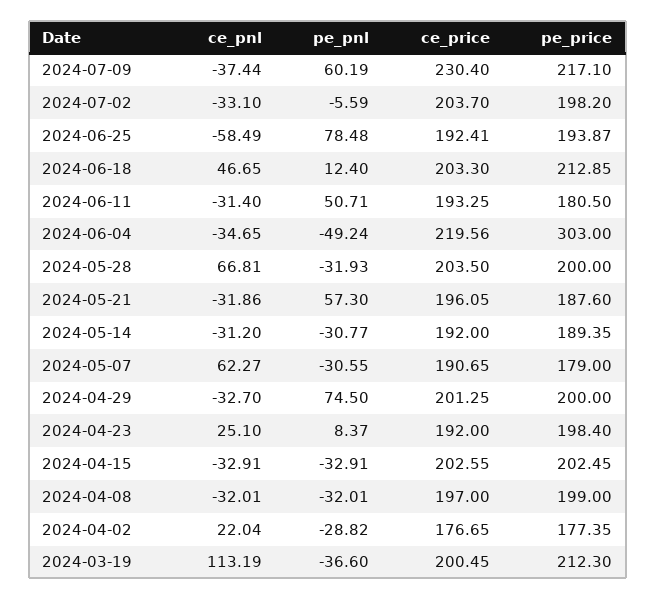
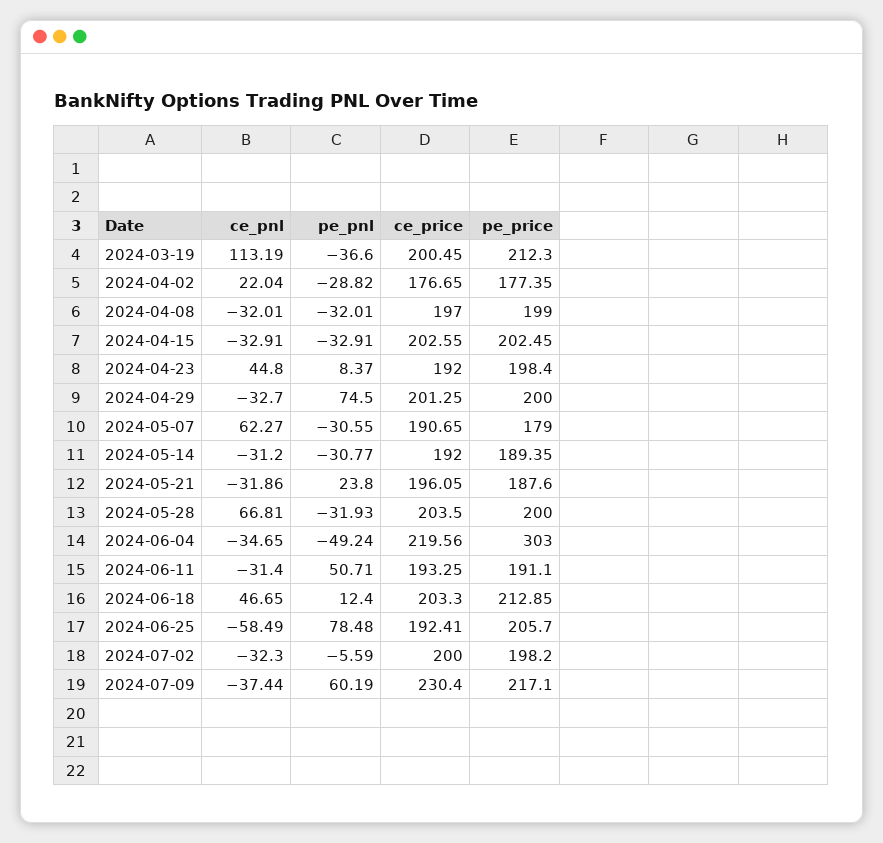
ce_pnl, 2024-07-02: -33.1 -> -32.3
ce_price, 2024-07-02: 203.7 -> 200
pe_price, 2024-06-25: 193.87 -> 205.7
pe_price, 2024-06-11: 180.5 -> 191.1
pe_pnl, 2024-05-21: 57.3 -> 23.8
ce_pnl, 2024-04-23: 25.1 -> 44.8

